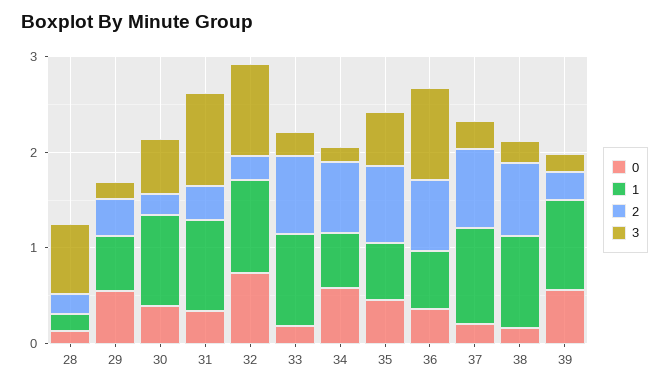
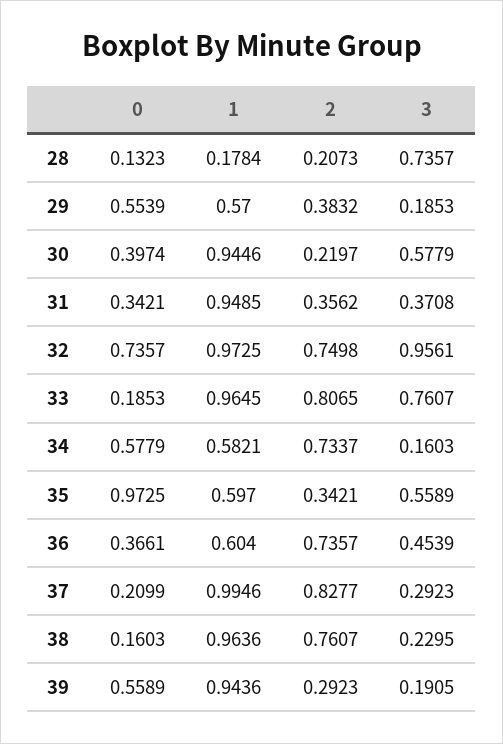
3, 31: 1 -> 0.3708
2, 32: 0.2 -> 0.7498
3, 33: 0.2 -> 0.7607
0, 35: 0.4 -> 0.9725
2, 35: 0.8 -> 0.3421
3, 36: 1 -> 0.4539

